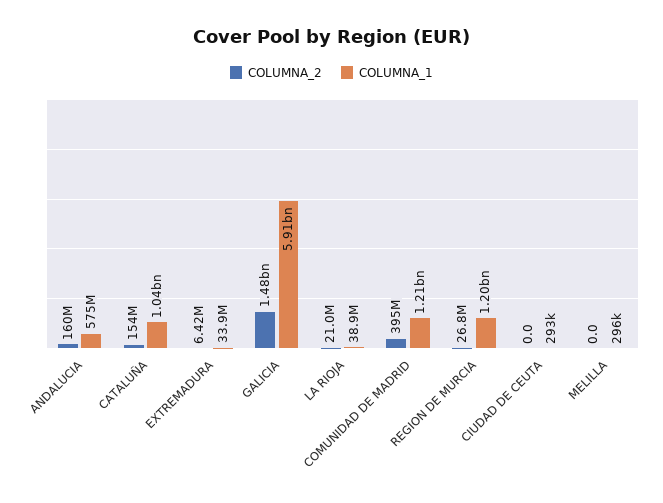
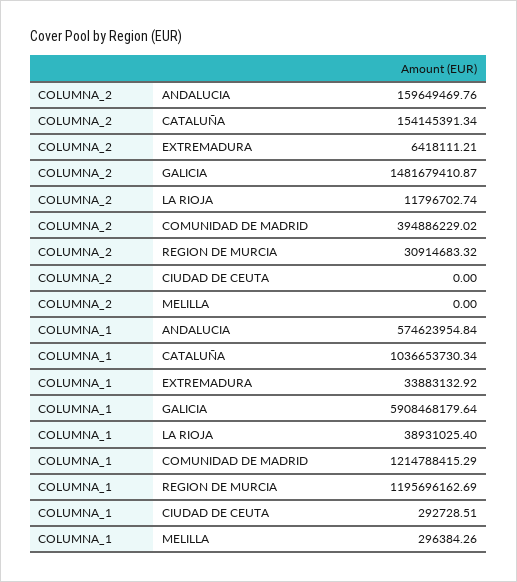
COLUMNA_2, LA RIOJA: 21000000 -> 11796702.74
COLUMNA_2, REGION DE MURCIA: 26800000 -> 30914683.32

